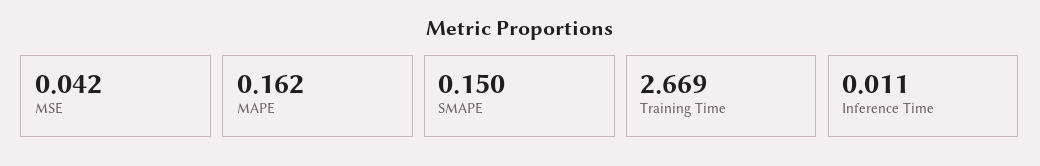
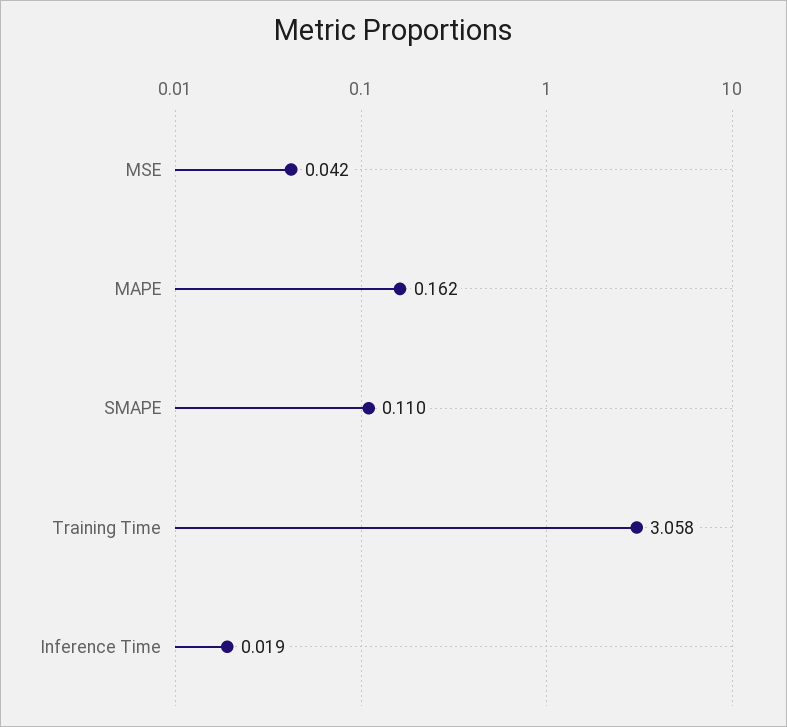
SMAPE: 0.15 -> 0.11
Training Time: 2.669 -> 3.058
Inference Time: 0.011 -> 0.019

